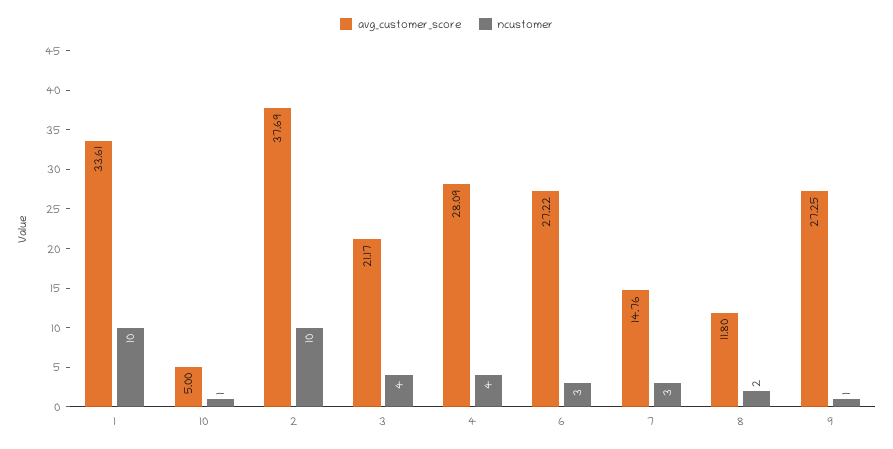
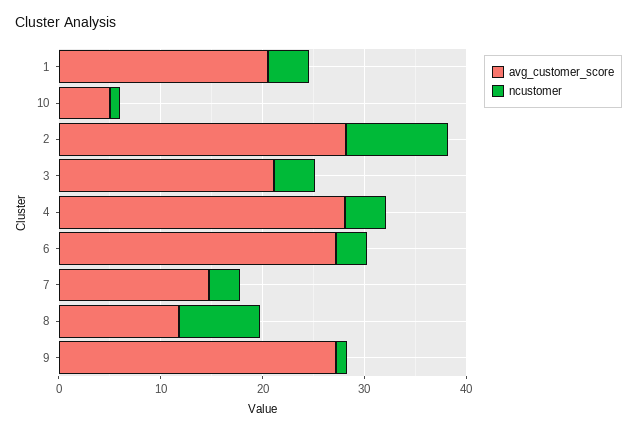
avg_customer_score, 1: 33.61 -> 20
ncustomer, 1: 10 -> 4
avg_customer_score, 2: 37.69 -> 28
ncustomer, 8: 2 -> 8

